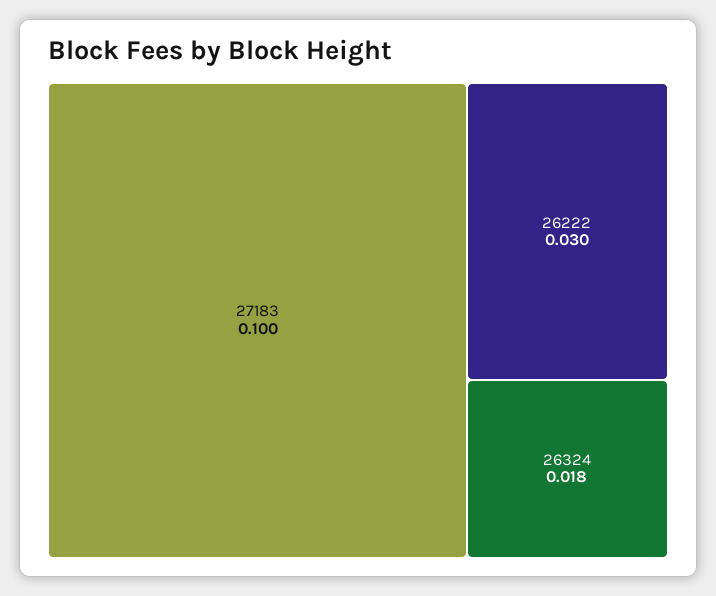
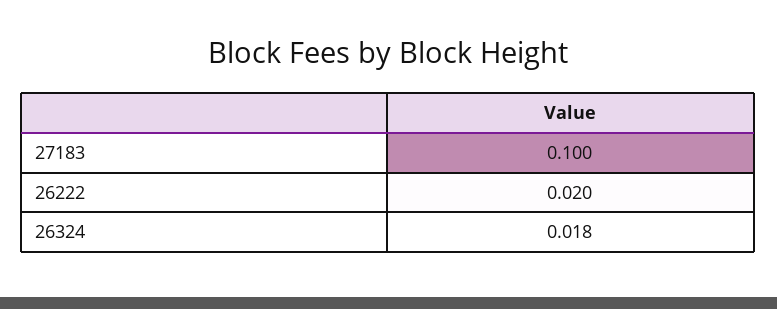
26222: 0.03 -> 0.02

